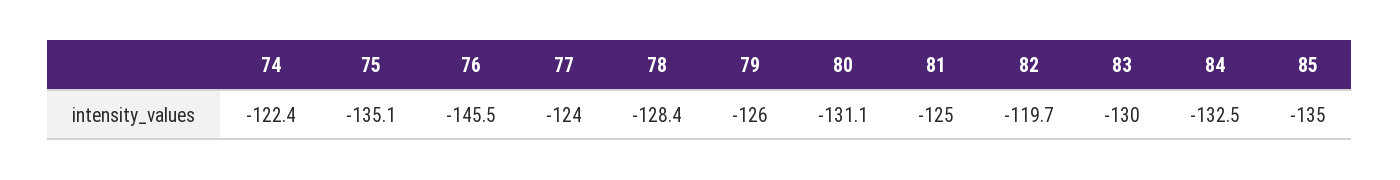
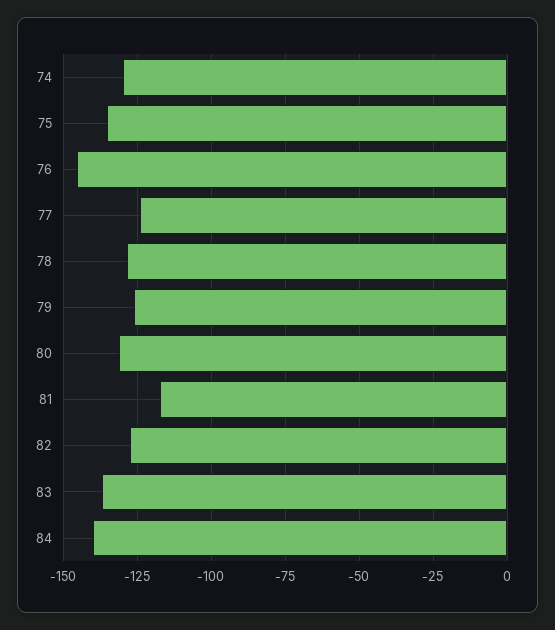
74: -122.4 -> -130
81: -125 -> -117.5
82: -119.7 -> -127.5
83: -130 -> -137.5
84: -132.5 -> -140
85: -135 -> none

